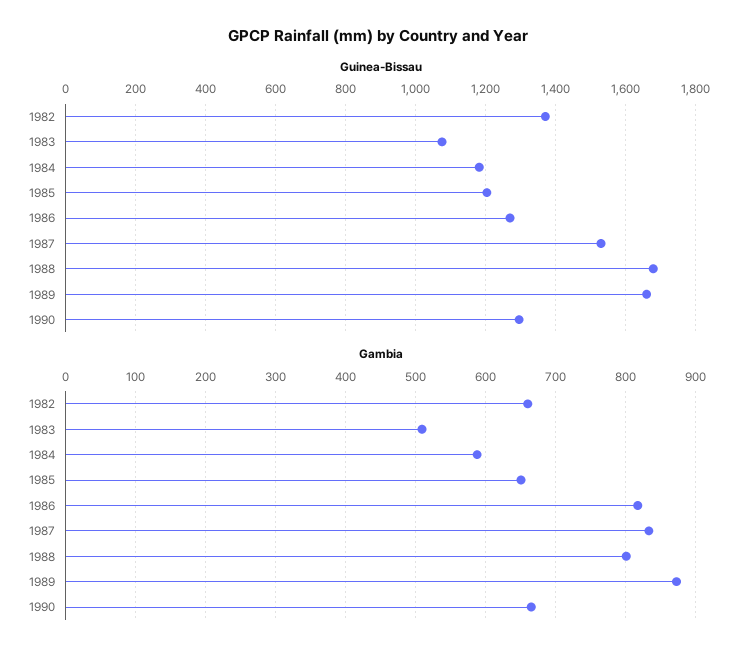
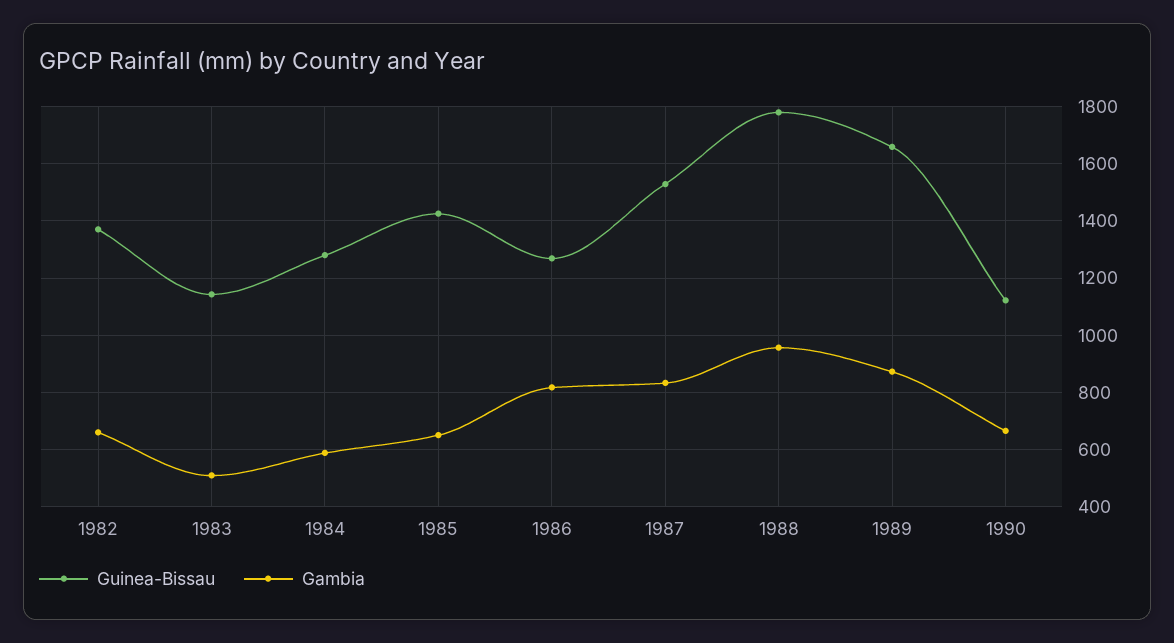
Guinea-Bissau, 1983: 1080 -> 1150
Guinea-Bissau, 1984: 1180 -> 1275
Guinea-Bissau, 1985: 1200 -> 1425
Guinea-Bissau, 1988: 1680 -> 1775
Guinea-Bissau, 1990: 1300 -> 1125
Gambia, 1988: 800 -> 950

